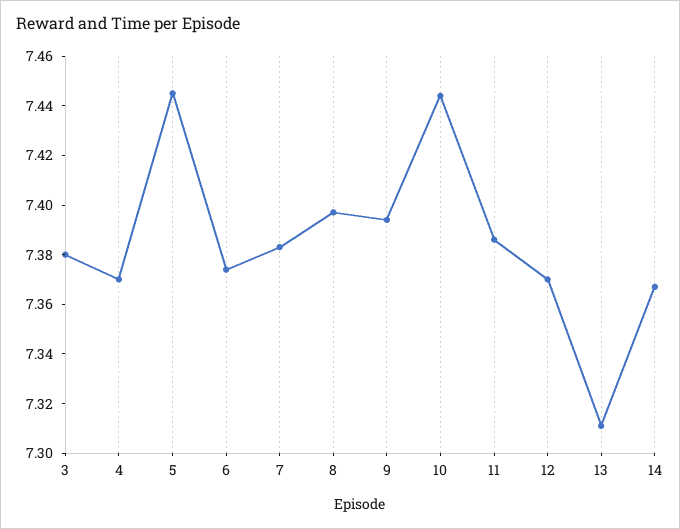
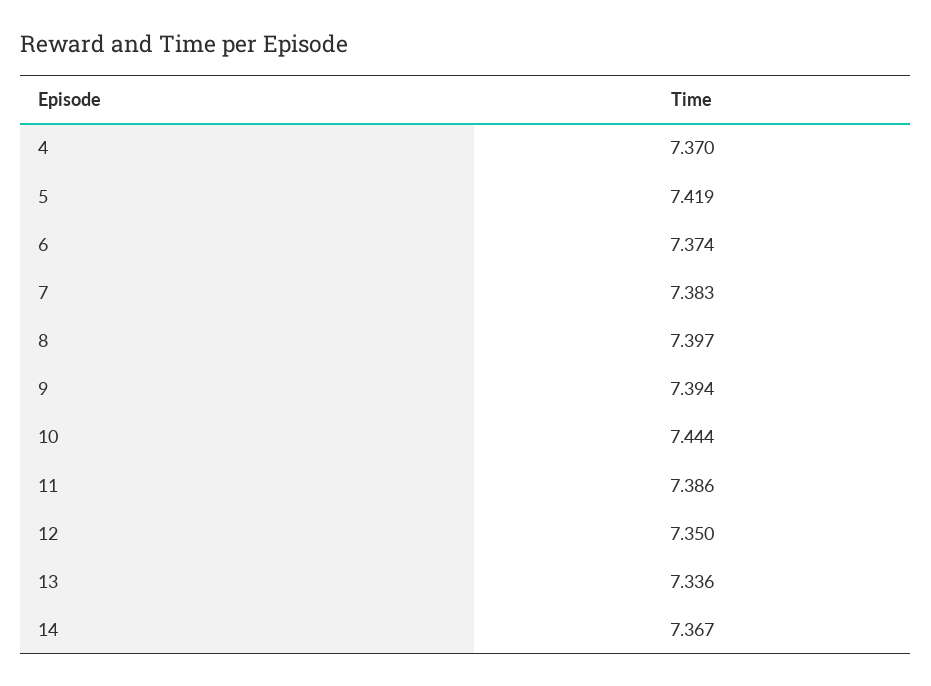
3: 7.38 -> none
5: 7.445 -> 7.419
12: 7.37 -> 7.35
13: 7.31 -> 7.336

